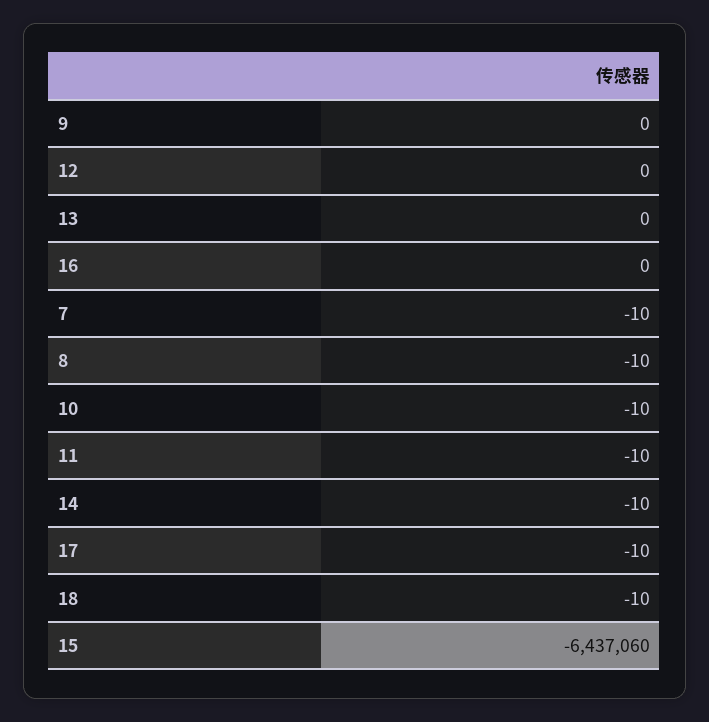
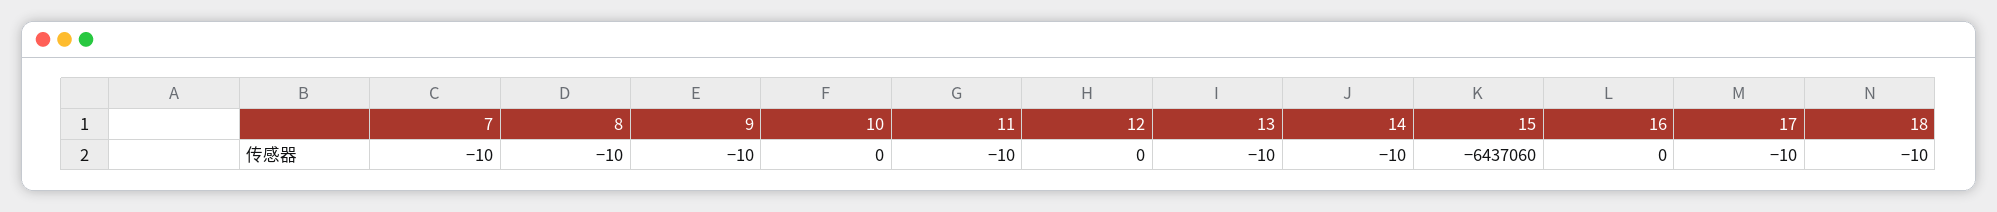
9: 0 -> -10
13: 0 -> -10
10: -10 -> 0

